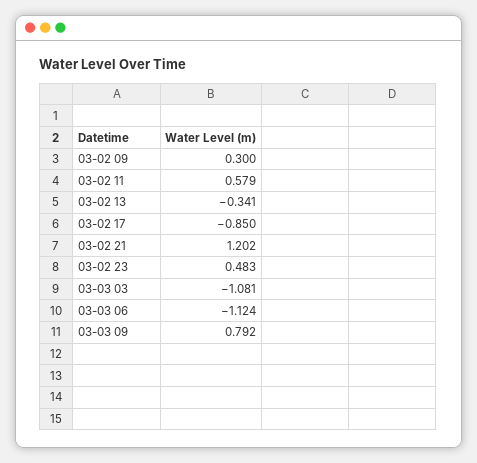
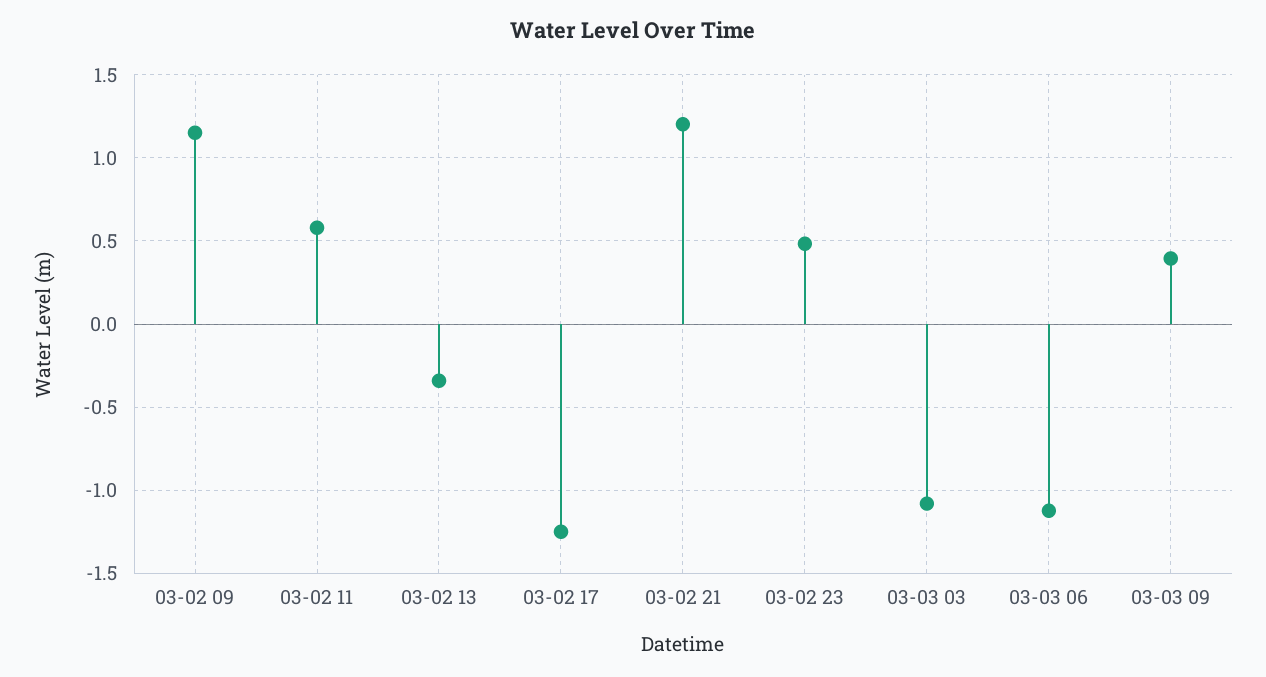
03-02 09: 0.3 -> 1.15
03-02 17: -0.85 -> -1.25
03-03 09: 0.792 -> 0.4

